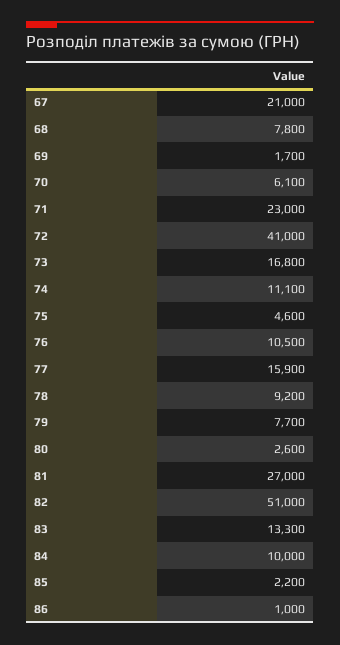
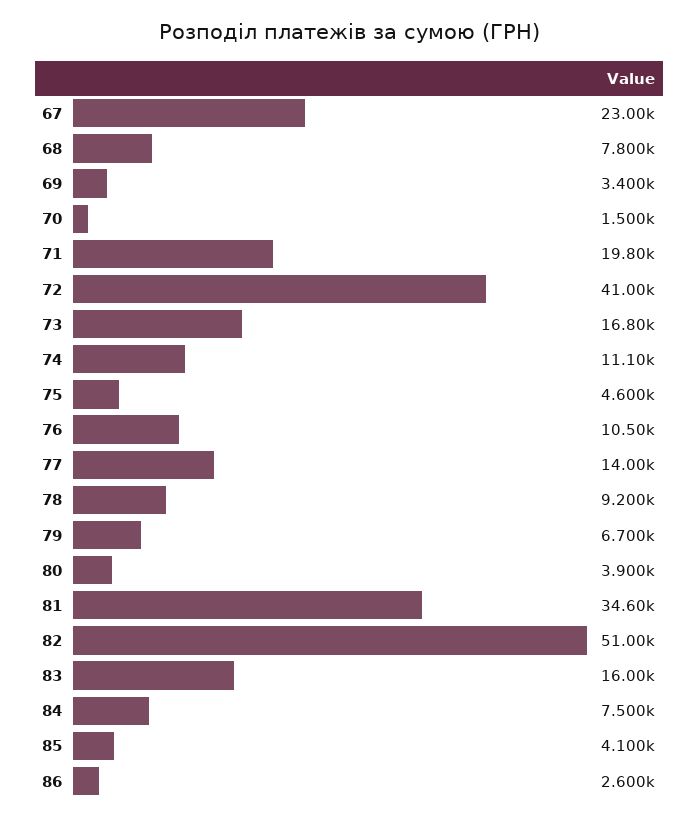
67: 21000 -> 23000
69: 1700 -> 3400
70: 6100 -> 1500
71: 23000 -> 19800
77: 15900 -> 14000
79: 7700 -> 6700
80: 2600 -> 3900
81: 27000 -> 34600
83: 13300 -> 16000
84: 10000 -> 7500
85: 2200 -> 4100
86: 1000 -> 2600

